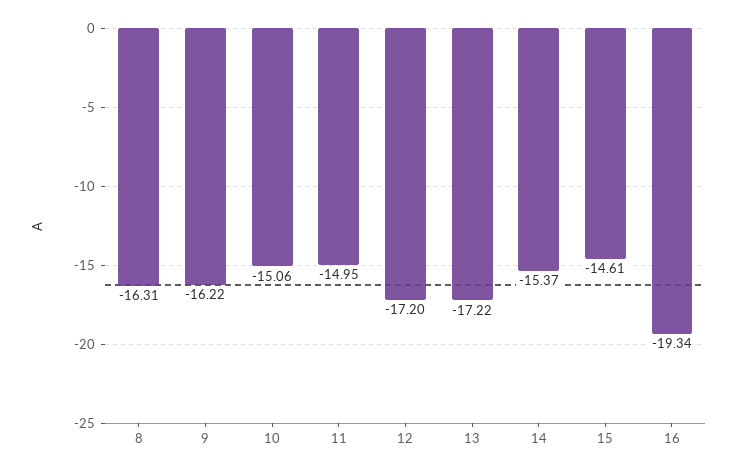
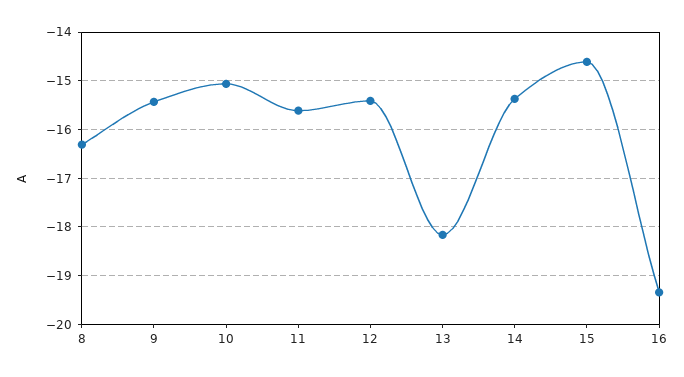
9: -16.22 -> -15.4
11: -14.95 -> -15.6
12: -17.2 -> -15.4
13: -17.22 -> -18.2

